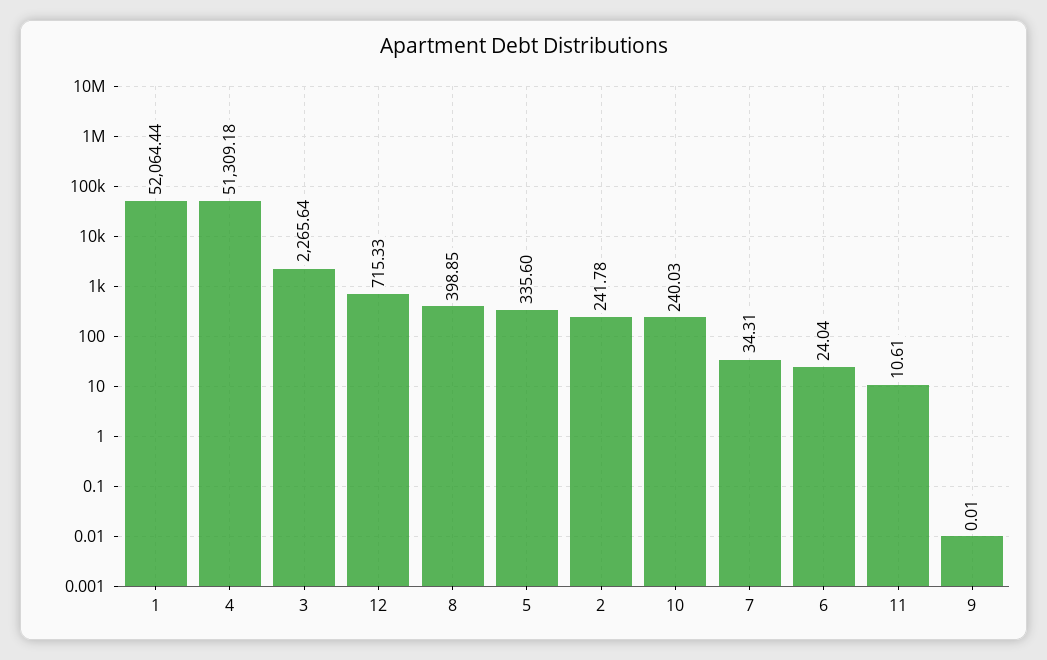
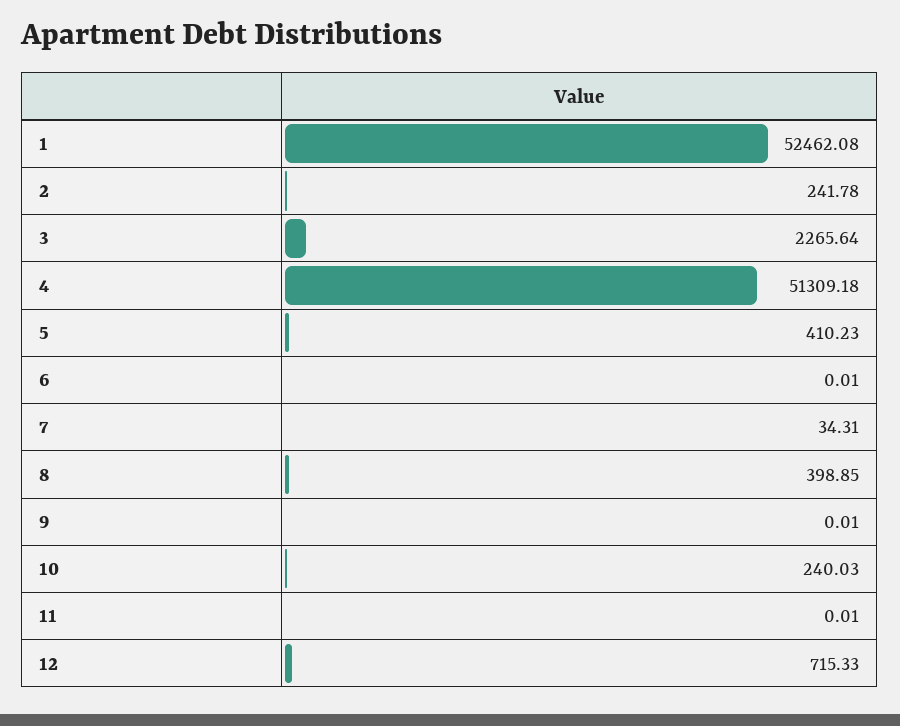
1: 52064.44 -> 52462.08
5: 335.6 -> 410.23
6: 24.04 -> 0.01
11: 10.61 -> 0.01

